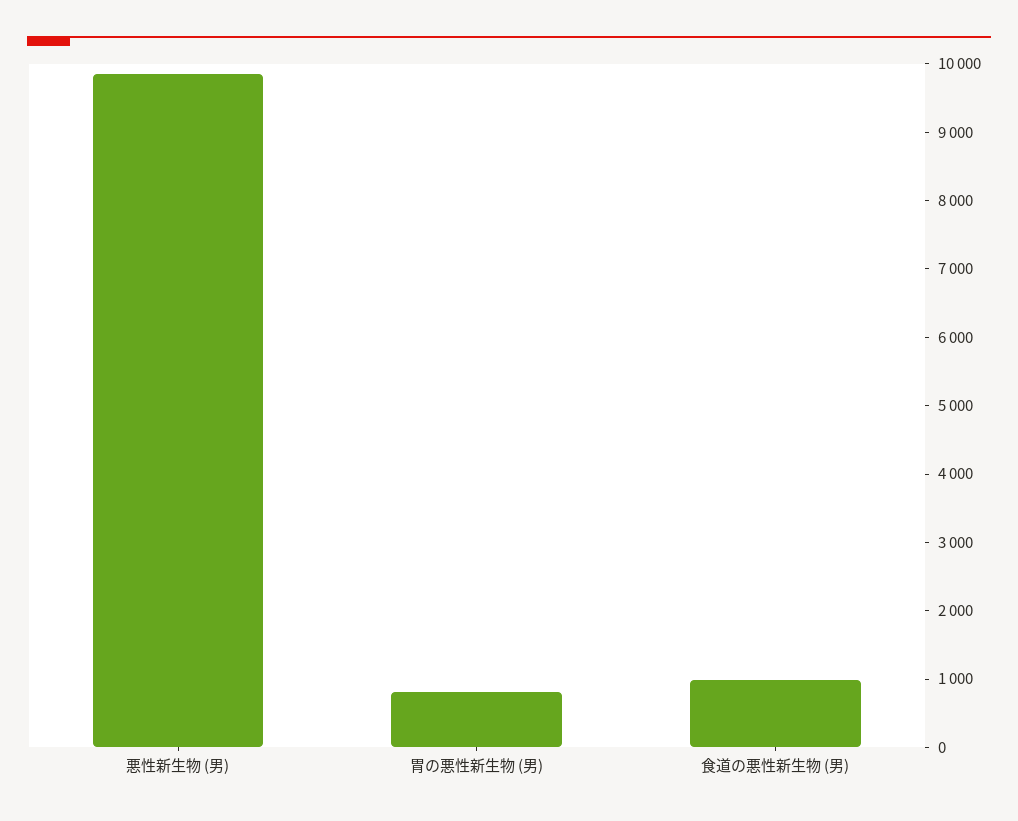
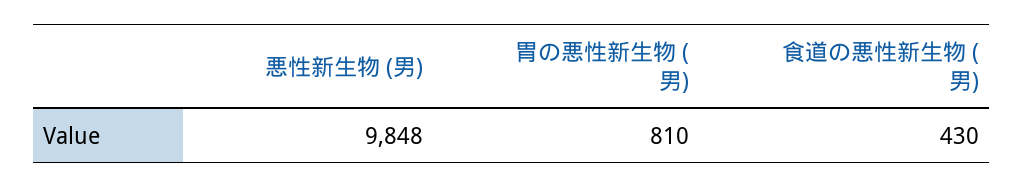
食道の悪性新生物 (男): 1000 -> 430

